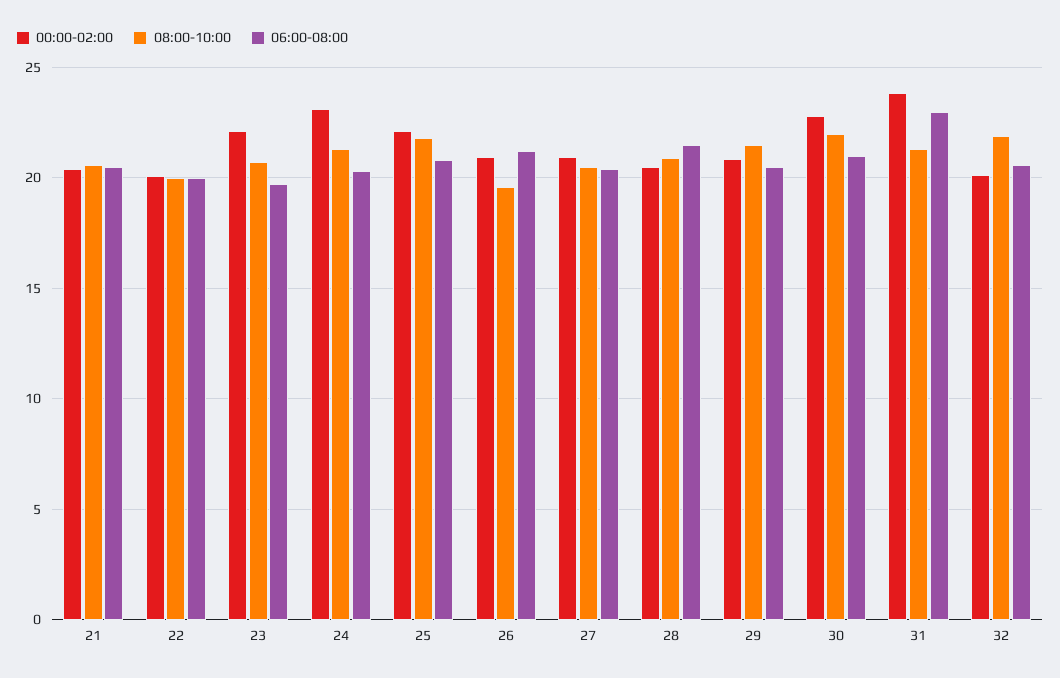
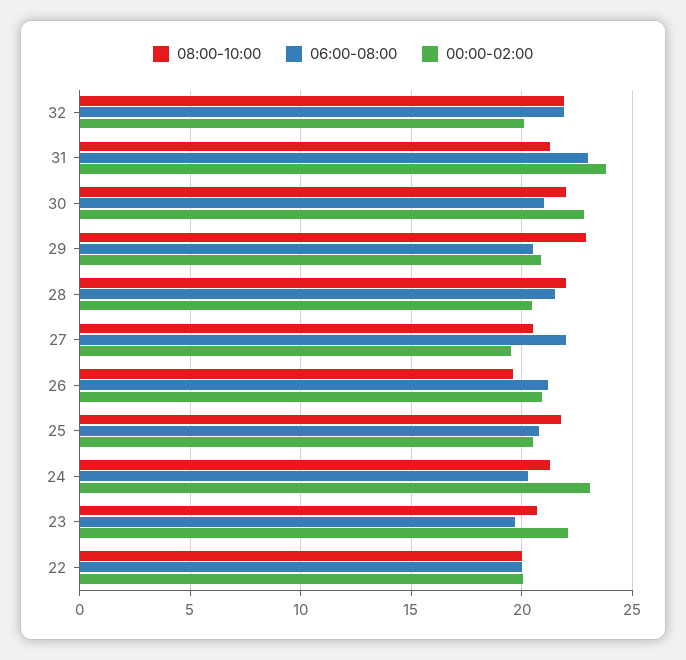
00:00-02:00, 21: 20.5 -> none
08:00-10:00, 21: 20.5 -> none
06:00-08:00, 21: 20.5 -> none
00:00-02:00, 25: 22 -> 20.5
00:00-02:00, 27: 21 -> 19.5
06:00-08:00, 27: 20.5 -> 22
08:00-10:00, 28: 21 -> 22
08:00-10:00, 29: 21.5 -> 23
06:00-08:00, 32: 20.5 -> 22

